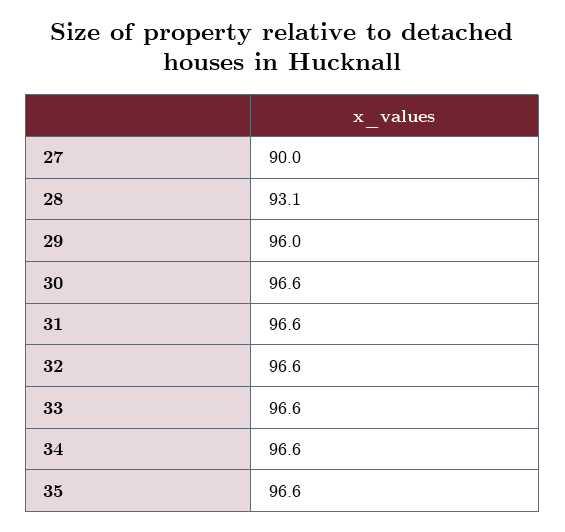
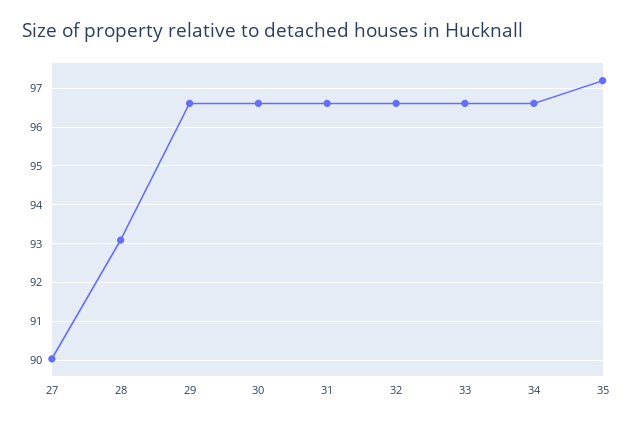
29: 96 -> 96.6
35: 96.6 -> 97.2

